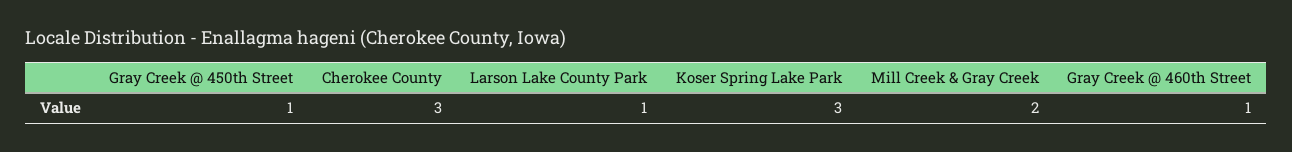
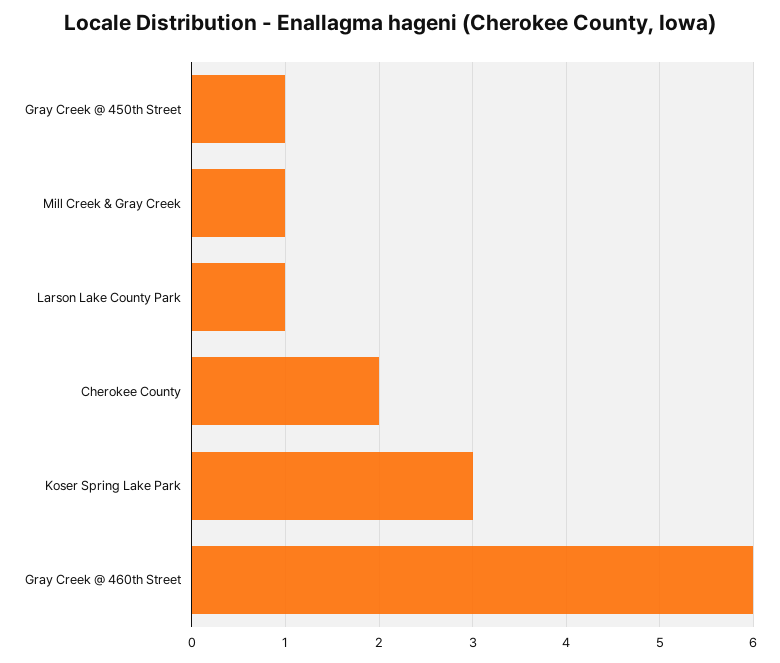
Cherokee County: 3 -> 2
Mill Creek & Gray Creek: 2 -> 1
Gray Creek @ 460th Street: 1 -> 6

